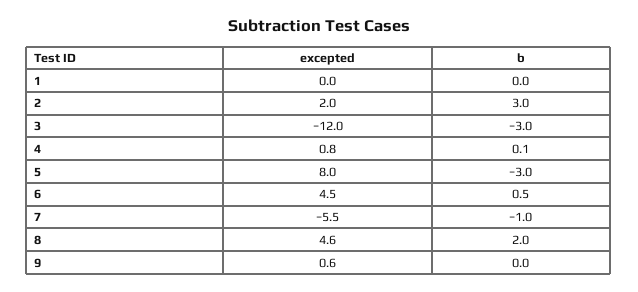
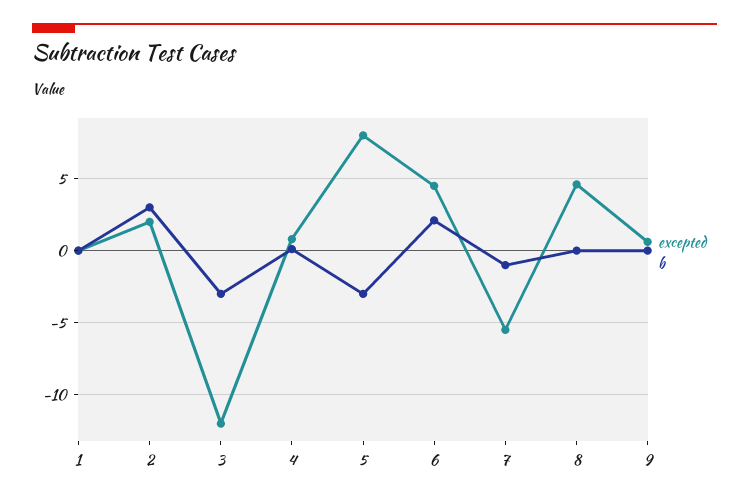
b, 6: 0.5 -> 2
b, 8: 2 -> 0

